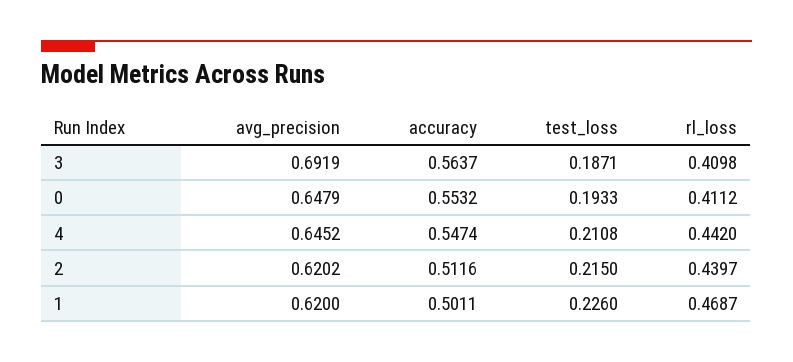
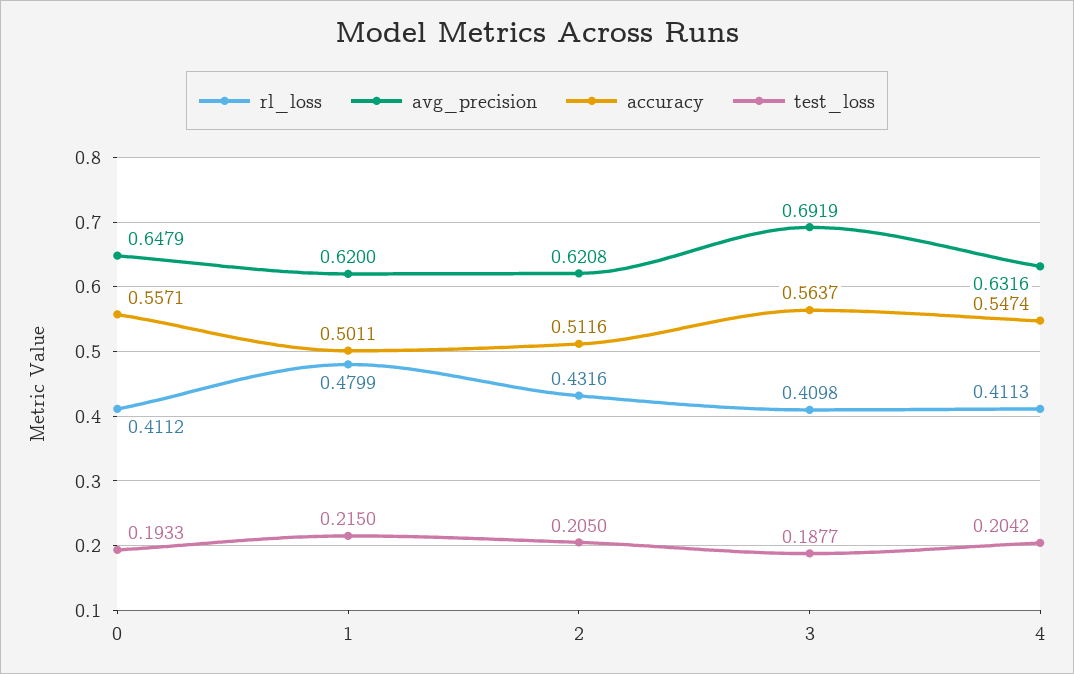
test_loss, 3: 0.1871 -> 0.1877
accuracy, 0: 0.5532 -> 0.5571
avg_precision, 4: 0.6452 -> 0.6316
test_loss, 4: 0.2108 -> 0.2042
rl_loss, 4: 0.442 -> 0.4113
avg_precision, 2: 0.6202 -> 0.6208
test_loss, 2: 0.215 -> 0.205
rl_loss, 2: 0.4397 -> 0.4316
test_loss, 1: 0.226 -> 0.215
rl_loss, 1: 0.4687 -> 0.4799

